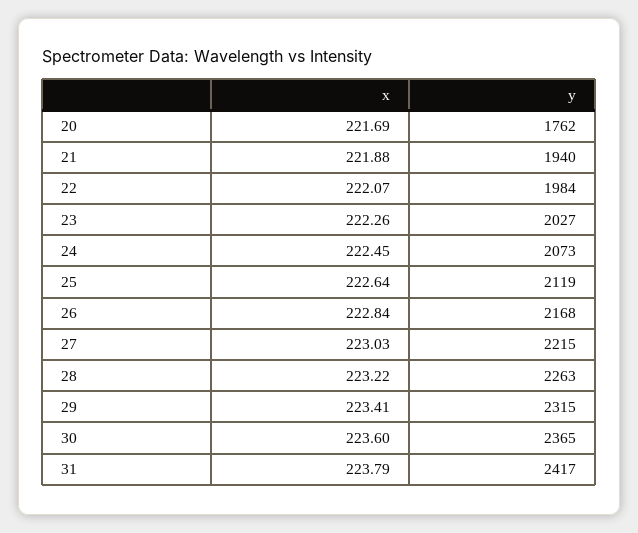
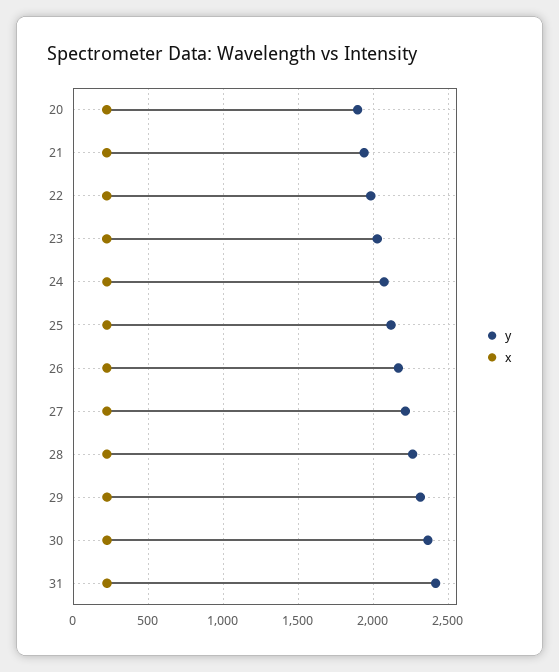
y, 20: 1762 -> 1900

